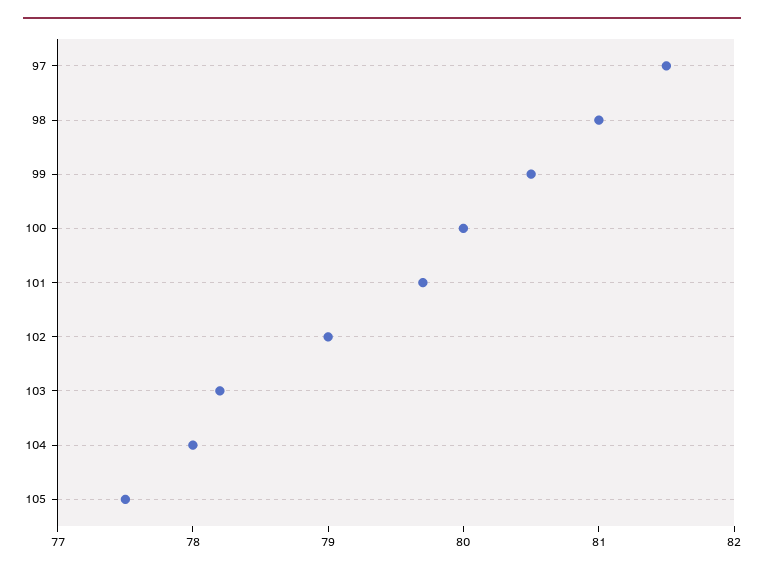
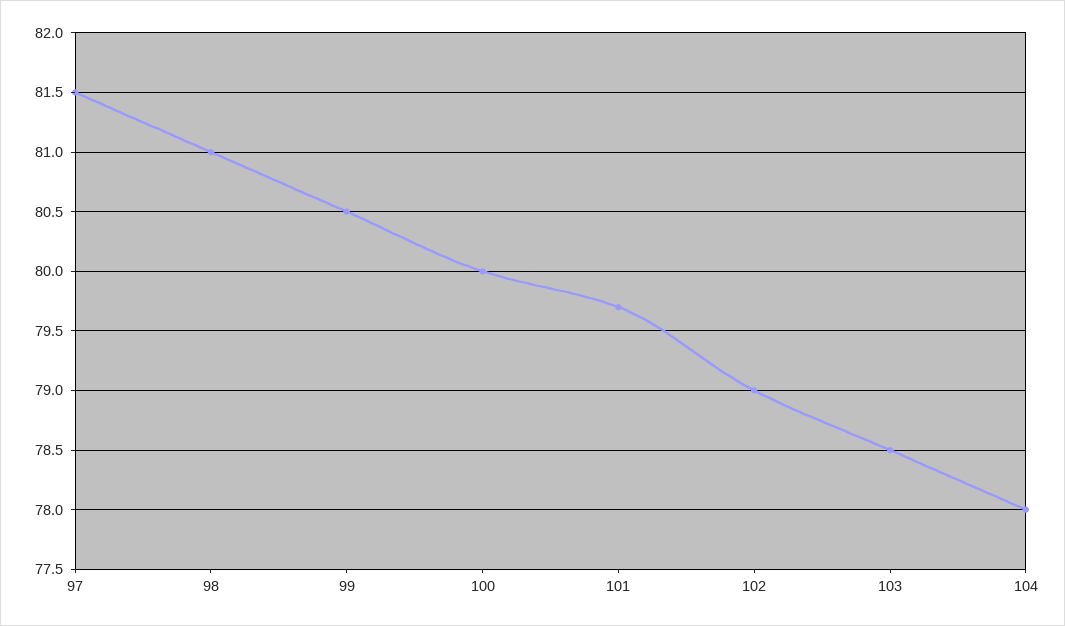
103: 78.2 -> 78.5
105: 77.5 -> none

